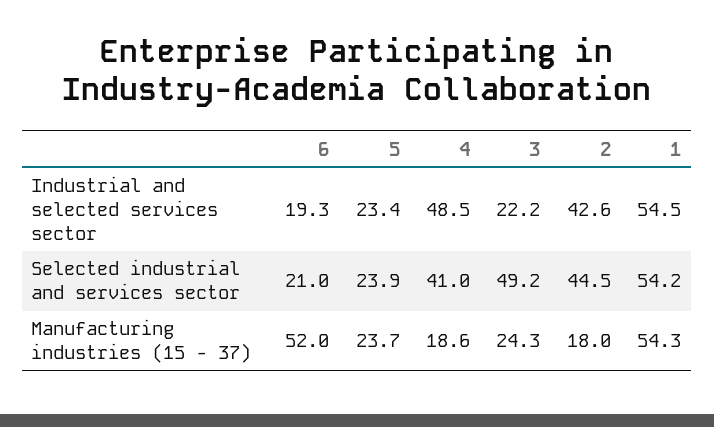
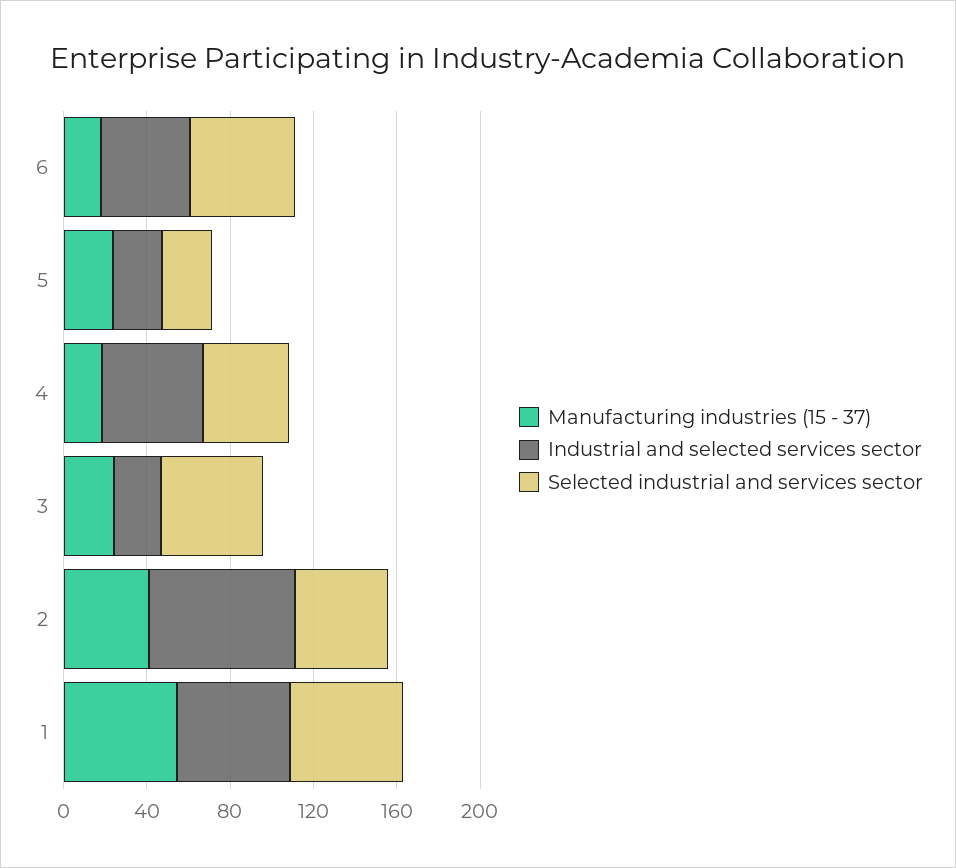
Industrial and selected services sector, 6: 19.3 -> 40
Industrial and selected services sector, 2: 42.6 -> 70
Selected industrial and services sector, 6: 21 -> 50
Manufacturing industries (15 - 37), 6: 52 -> 20
Manufacturing industries (15 - 37), 2: 18 -> 40

